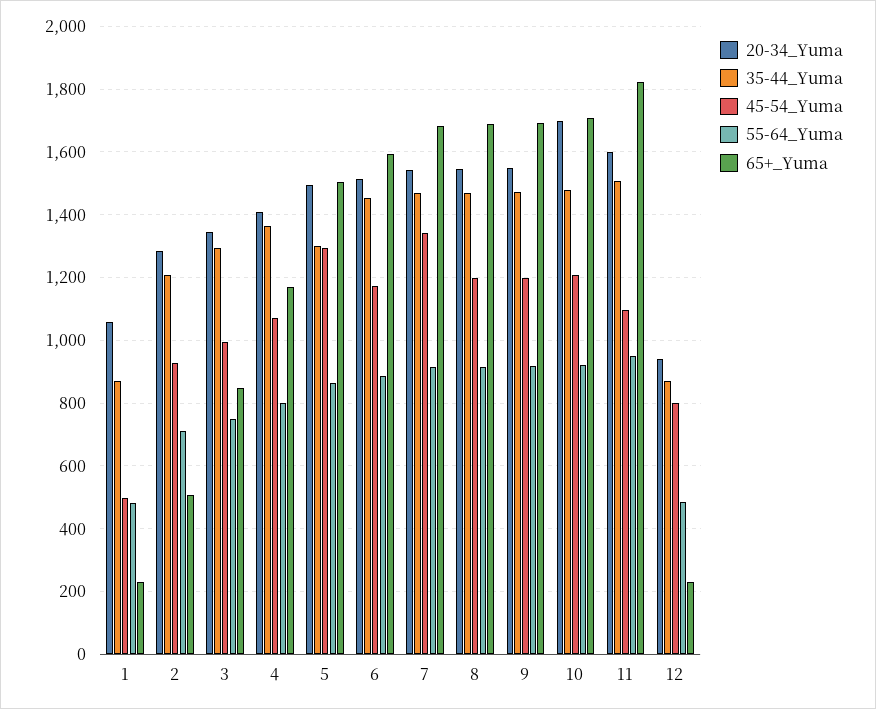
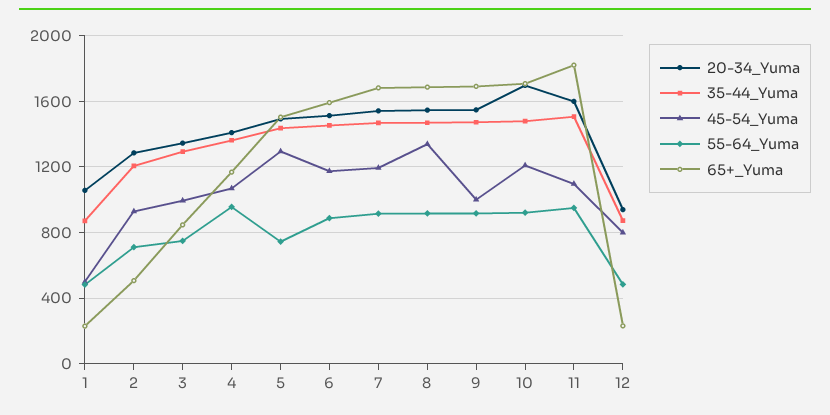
55-64_Yuma, 4: 800 -> 950
35-44_Yuma, 5: 1300 -> 1450
55-64_Yuma, 5: 860 -> 750
45-54_Yuma, 7: 1340 -> 1200
45-54_Yuma, 8: 1200 -> 1350
45-54_Yuma, 9: 1200 -> 1000

